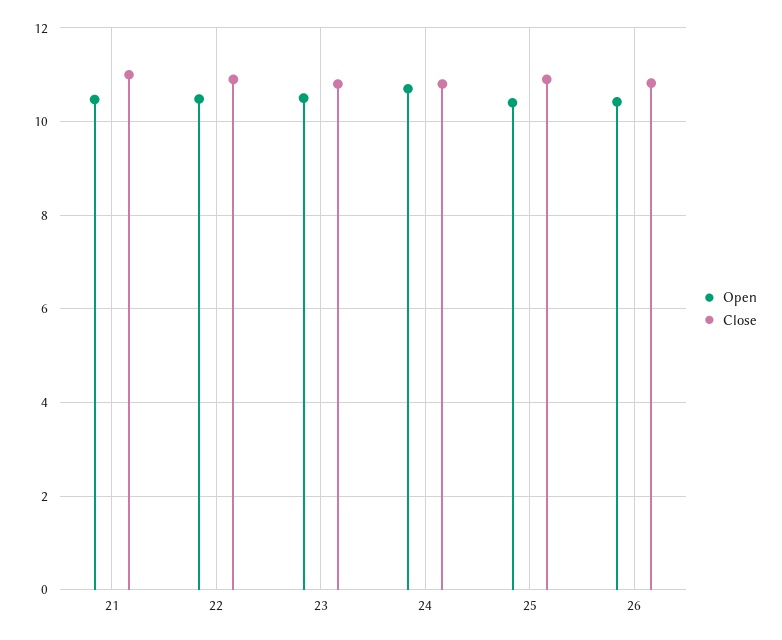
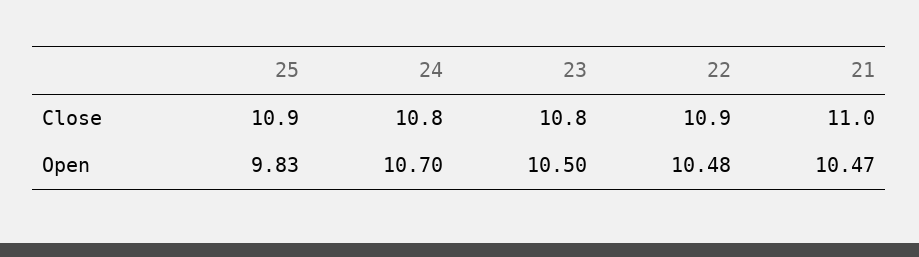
Open, 25: 10.4 -> 9.83
Open, 26: 10.4 -> none
Close, 26: 10.8 -> none

